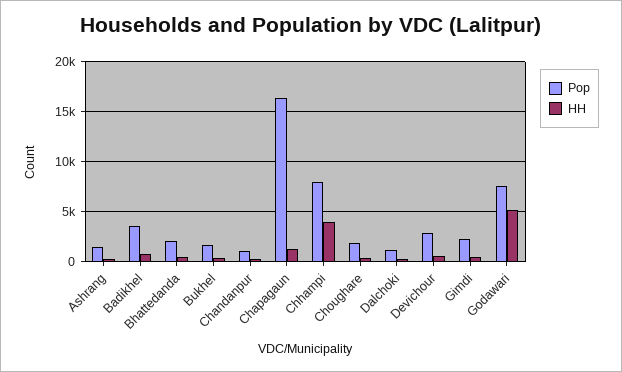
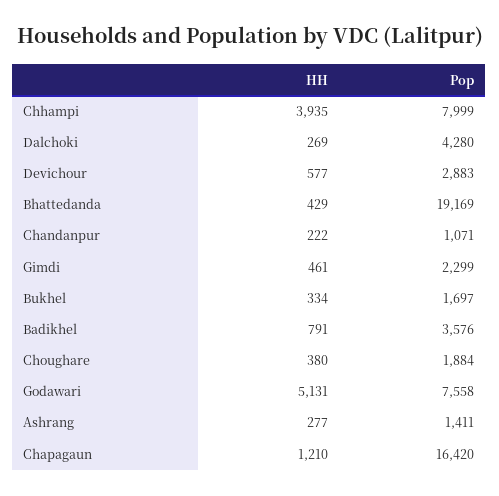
Pop, Bhattedanda: 2000 -> 19169
Pop, Dalchoki: 1000 -> 4280

